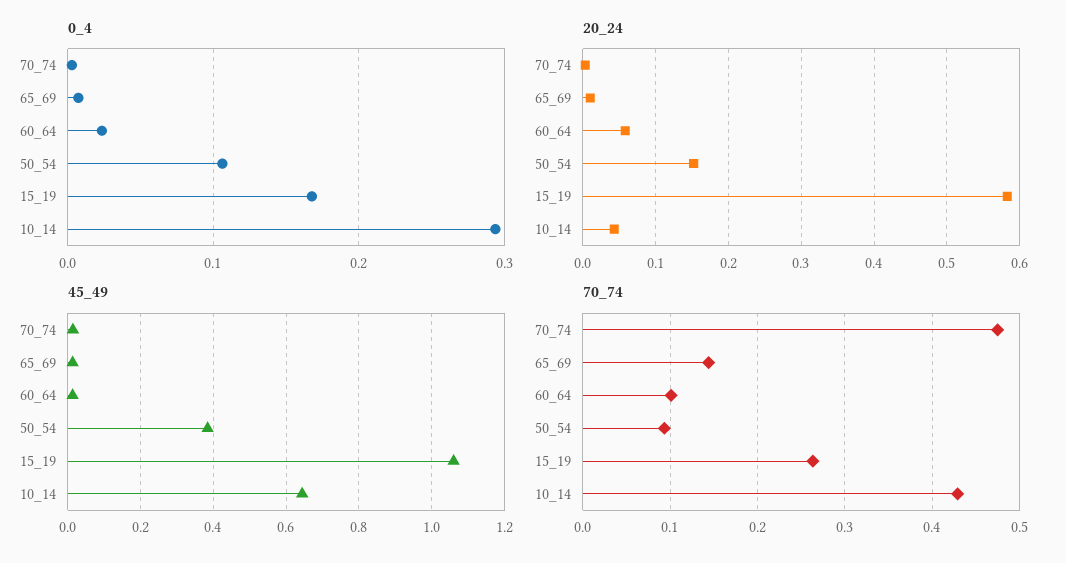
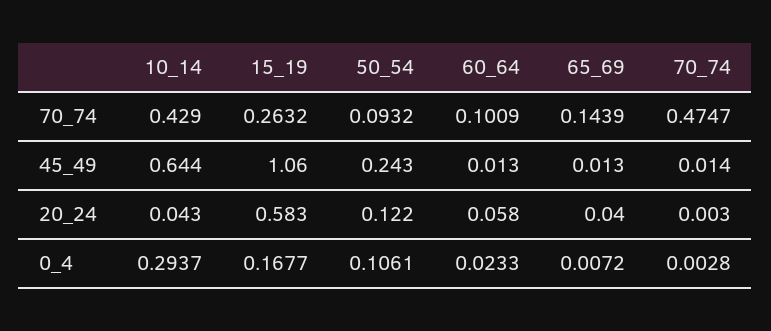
20_24, 65_69: 0.01 -> 0.04
20_24, 50_54: 0.15 -> 0.122
45_49, 50_54: 0.38 -> 0.243

